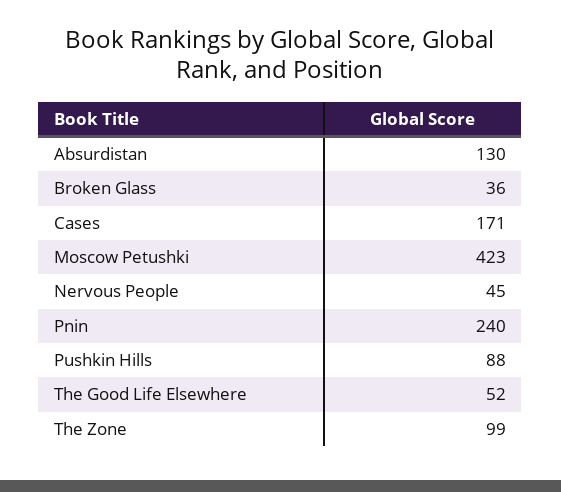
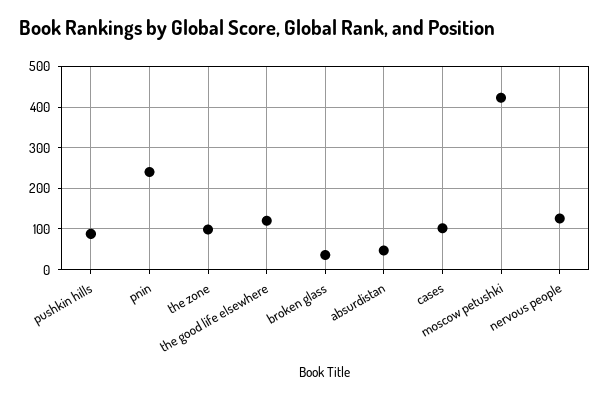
Absurdistan: 130 -> 40
Cases: 171 -> 100
Nervous People: 45 -> 120
The Good Life Elsewhere: 52 -> 120

